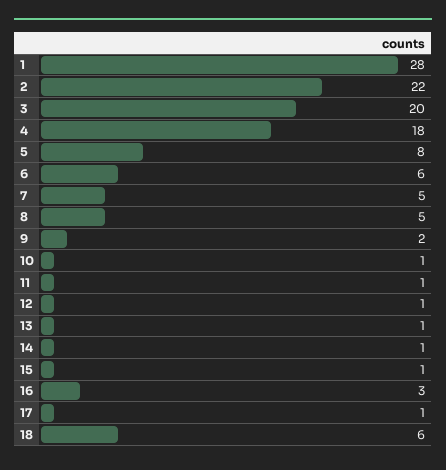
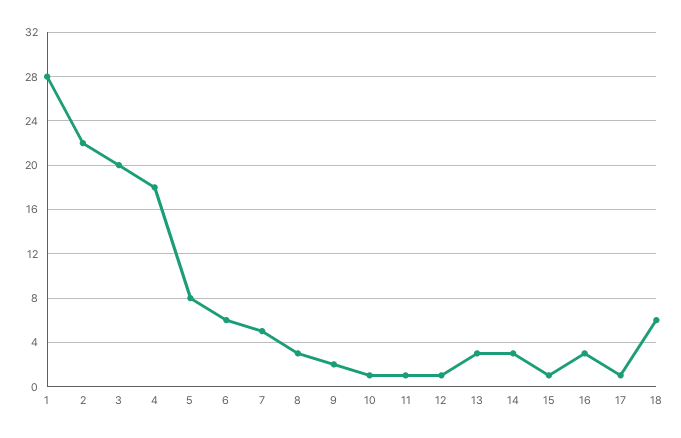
8: 5 -> 3
13: 1 -> 3
14: 1 -> 3

